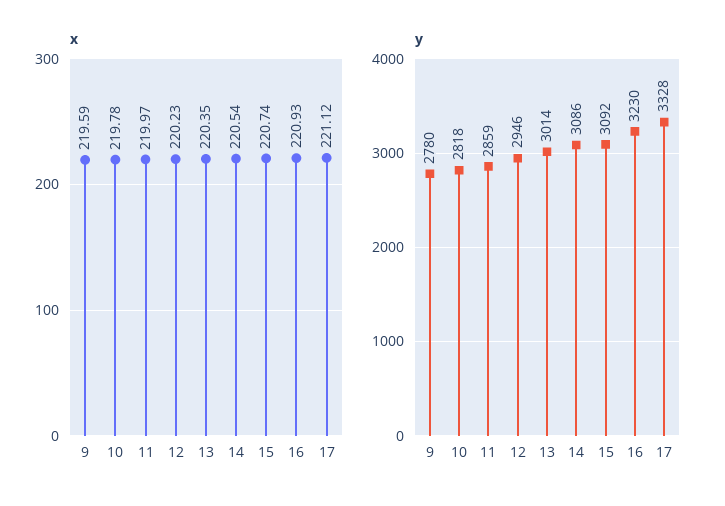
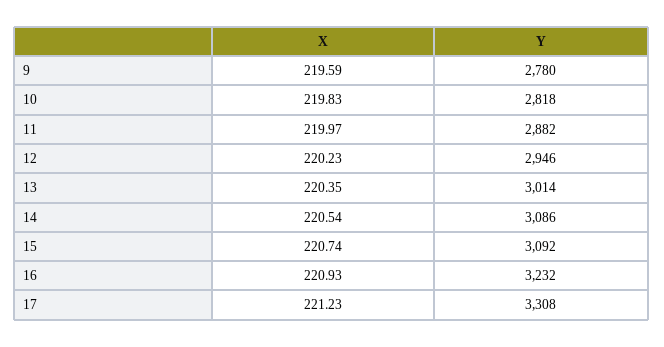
x, 10: 219.78 -> 219.83
x, 17: 221.12 -> 221.23
y, 11: 2859 -> 2882
y, 16: 3230 -> 3232
y, 17: 3328 -> 3308

